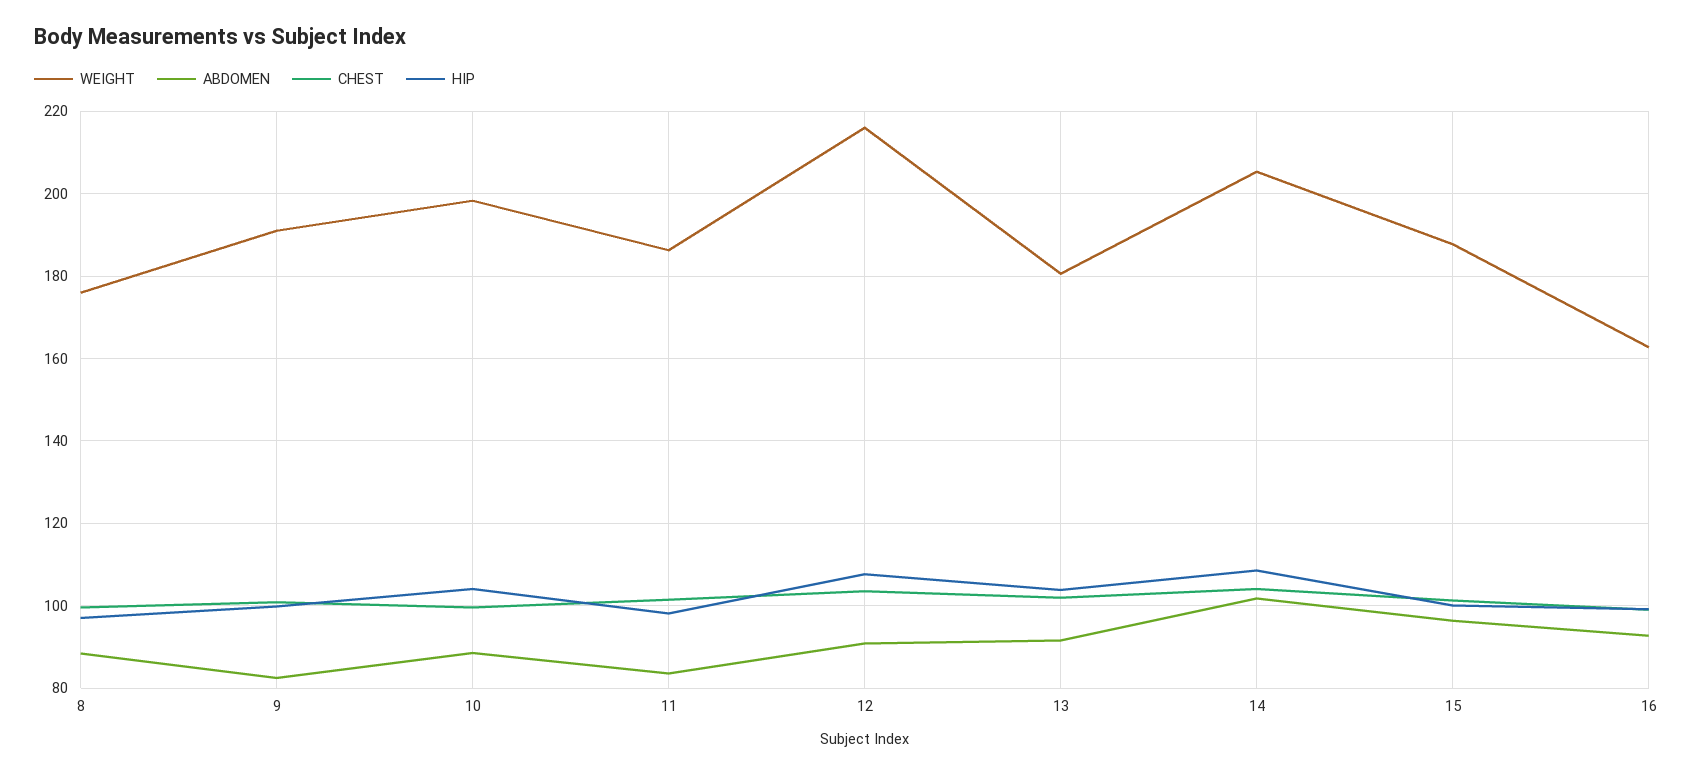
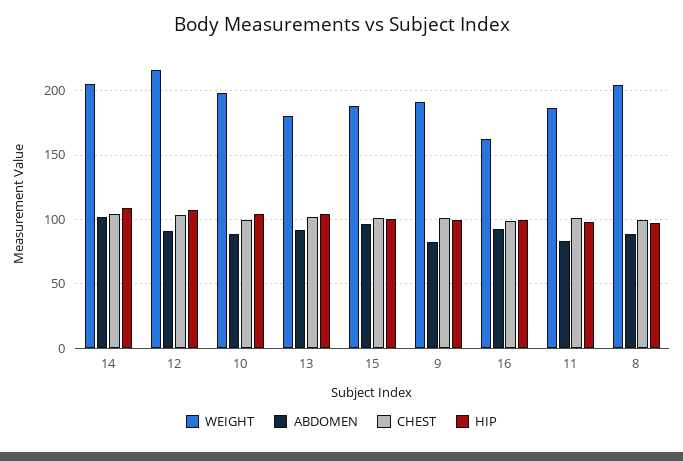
WEIGHT, 8: 176 -> 205

